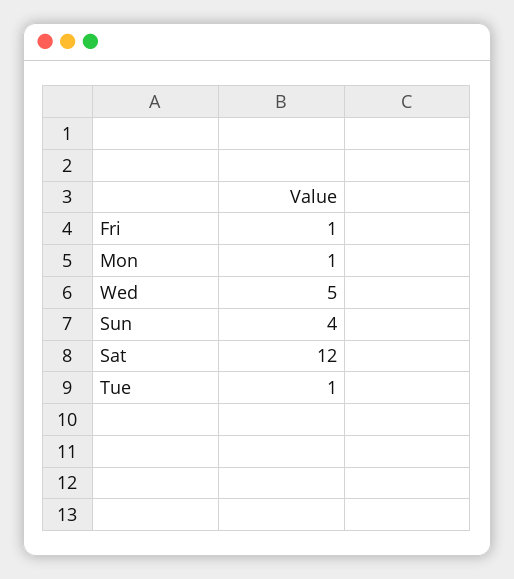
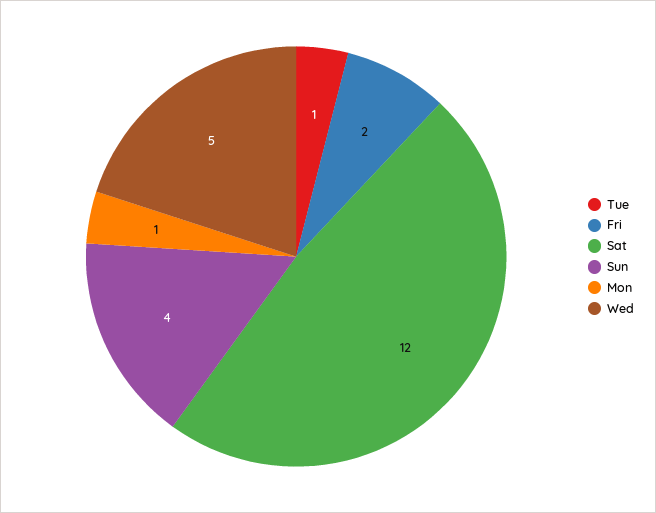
Fri: 1 -> 2

